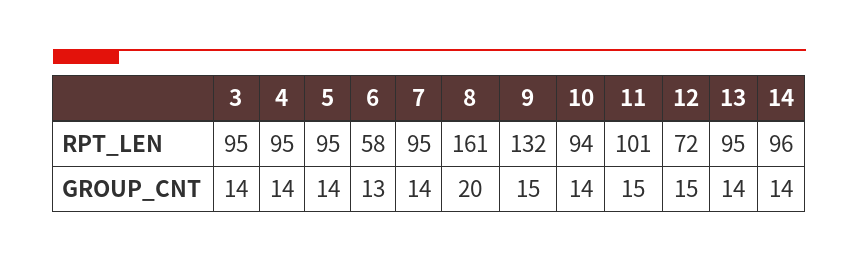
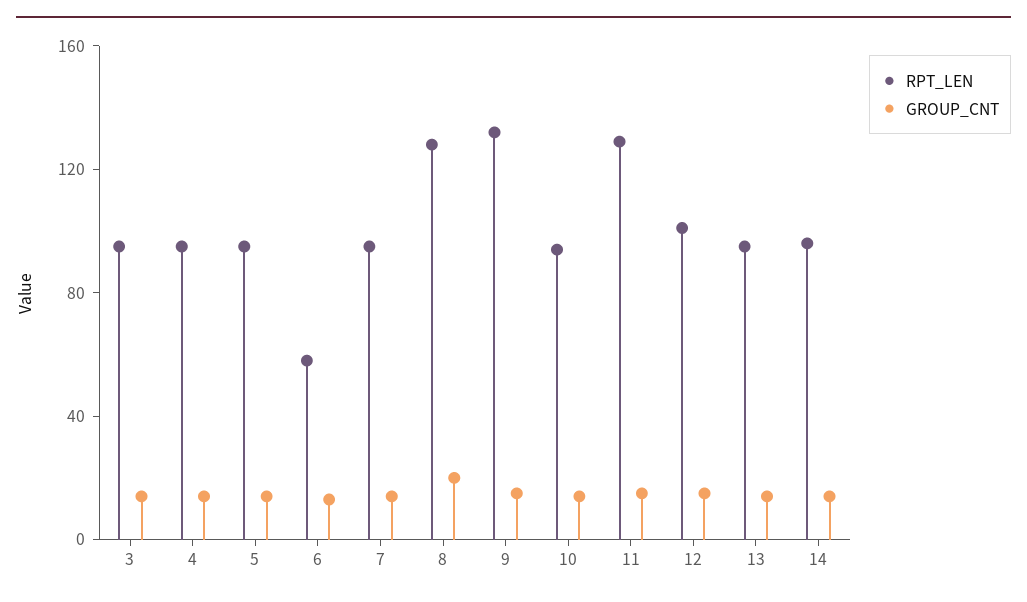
RPT_LEN, 8: 161 -> 130
RPT_LEN, 11: 101 -> 130
RPT_LEN, 12: 72 -> 100

